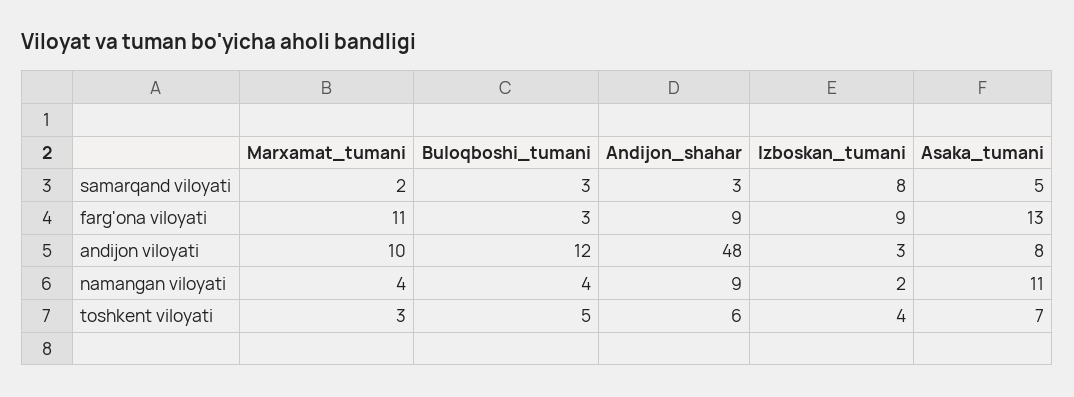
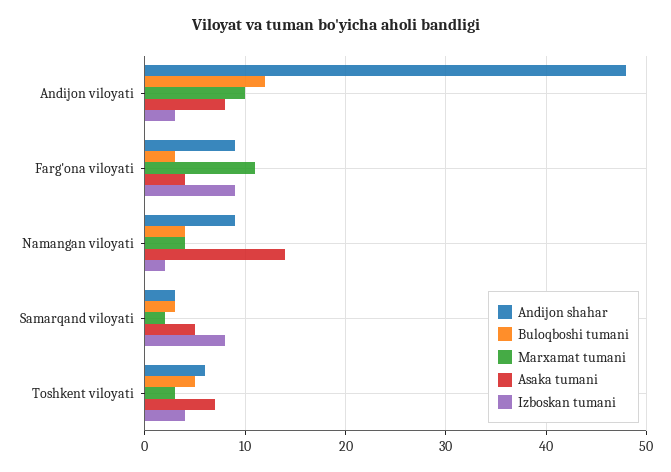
Asaka_tumani, farg'ona viloyati: 13 -> 4
Asaka_tumani, namangan viloyati: 11 -> 14

